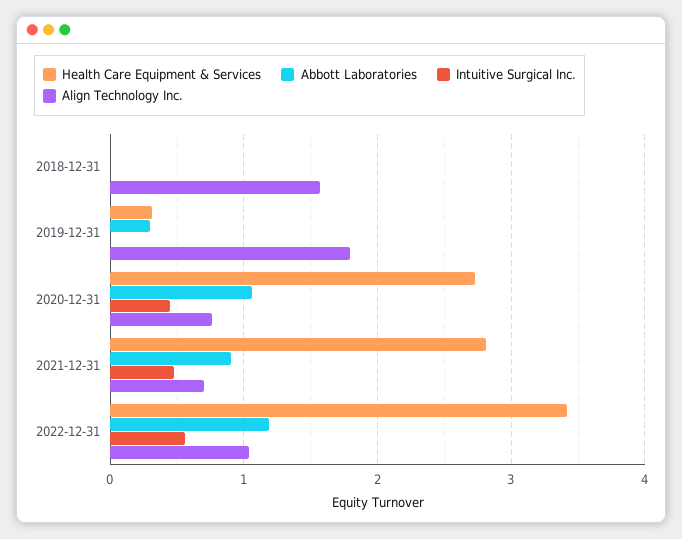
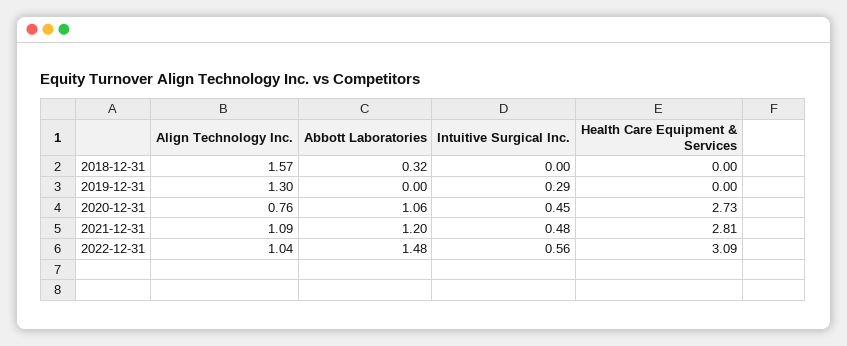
Abbott Laboratories, 2018-12-31: 0 -> 0.32
Health Care Equipment & Services, 2019-12-31: 0.3 -> 0
Abbott Laboratories, 2019-12-31: 0.3 -> 0
Intuitive Surgical Inc., 2019-12-31: 0 -> 0.29
Align Technology Inc., 2019-12-31: 1.8 -> 1.3
Abbott Laboratories, 2021-12-31: 0.9 -> 1.2
Align Technology Inc., 2021-12-31: 0.7 -> 1.09
Health Care Equipment & Services, 2022-12-31: 3.4 -> 3.09
Abbott Laboratories, 2022-12-31: 1.2 -> 1.48

